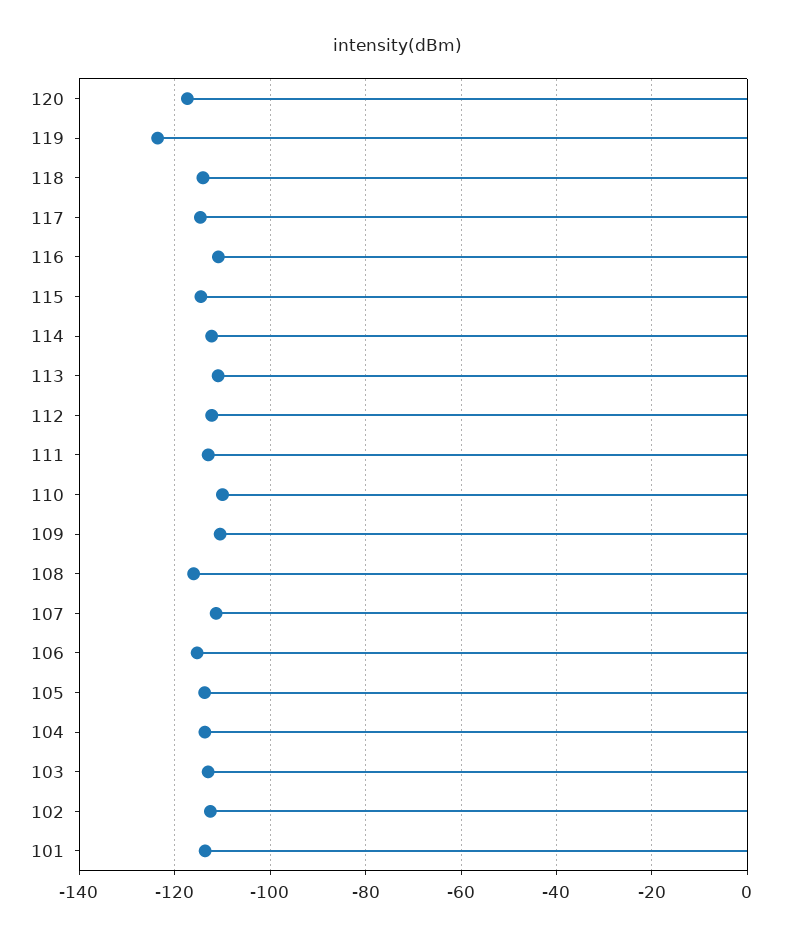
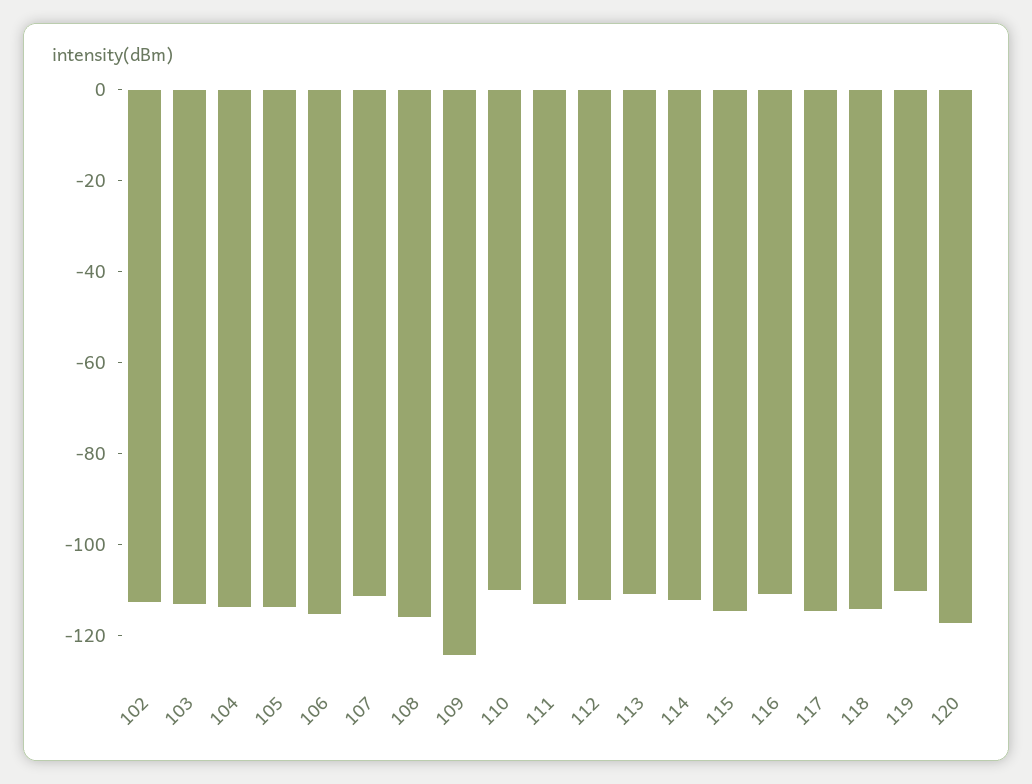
119: -124 -> -110
109: -110 -> -125
101: -114 -> none

